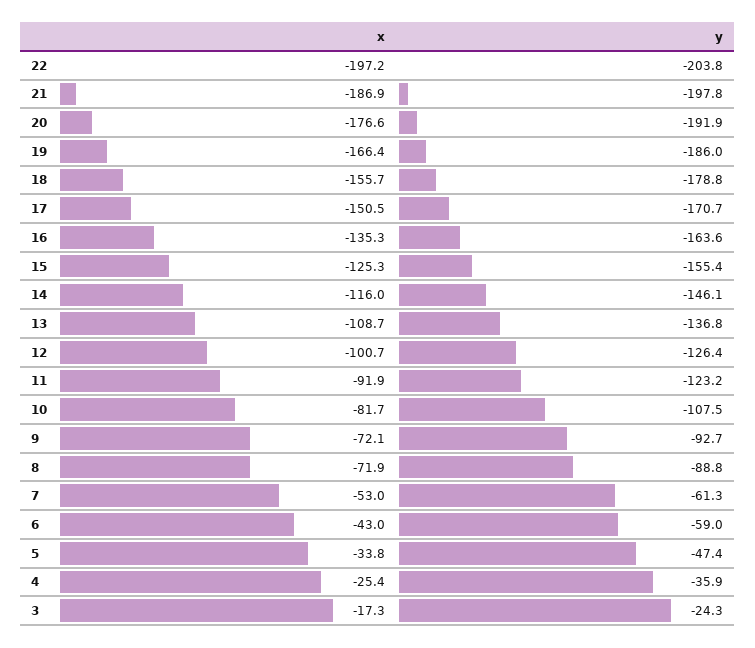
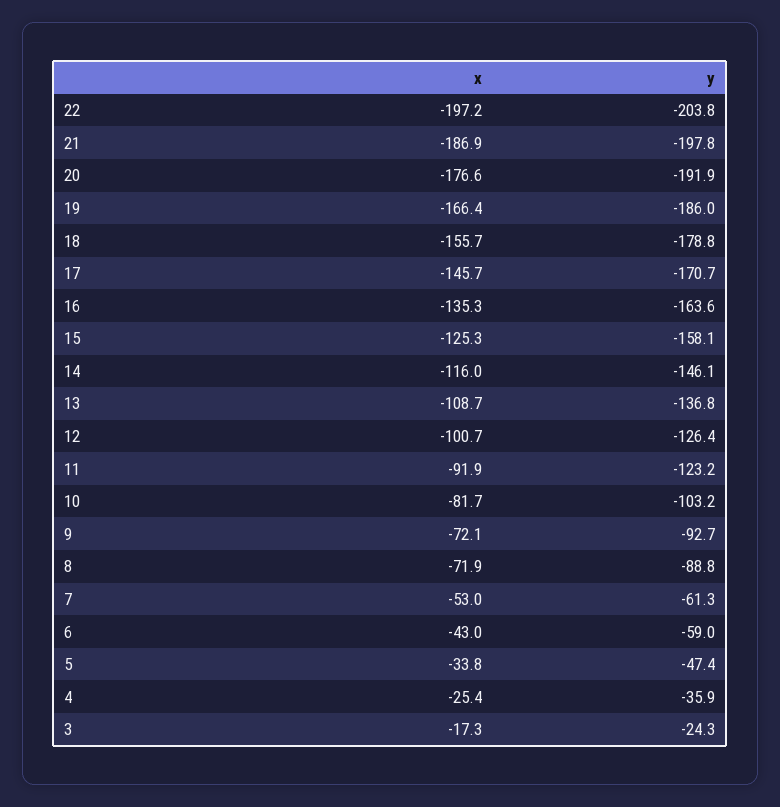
x, 17: -150.5 -> -145.7
y, 15: -155.4 -> -158.1
y, 10: -107.5 -> -103.2

